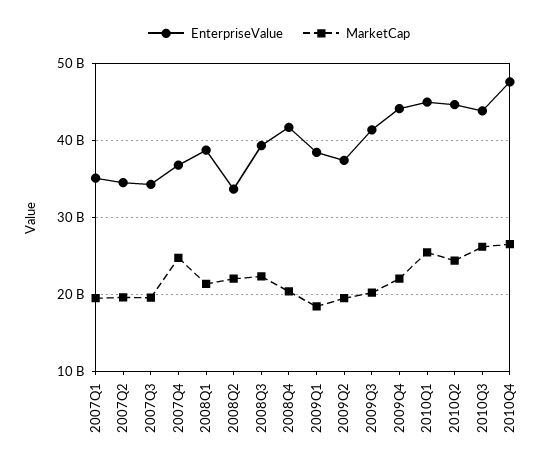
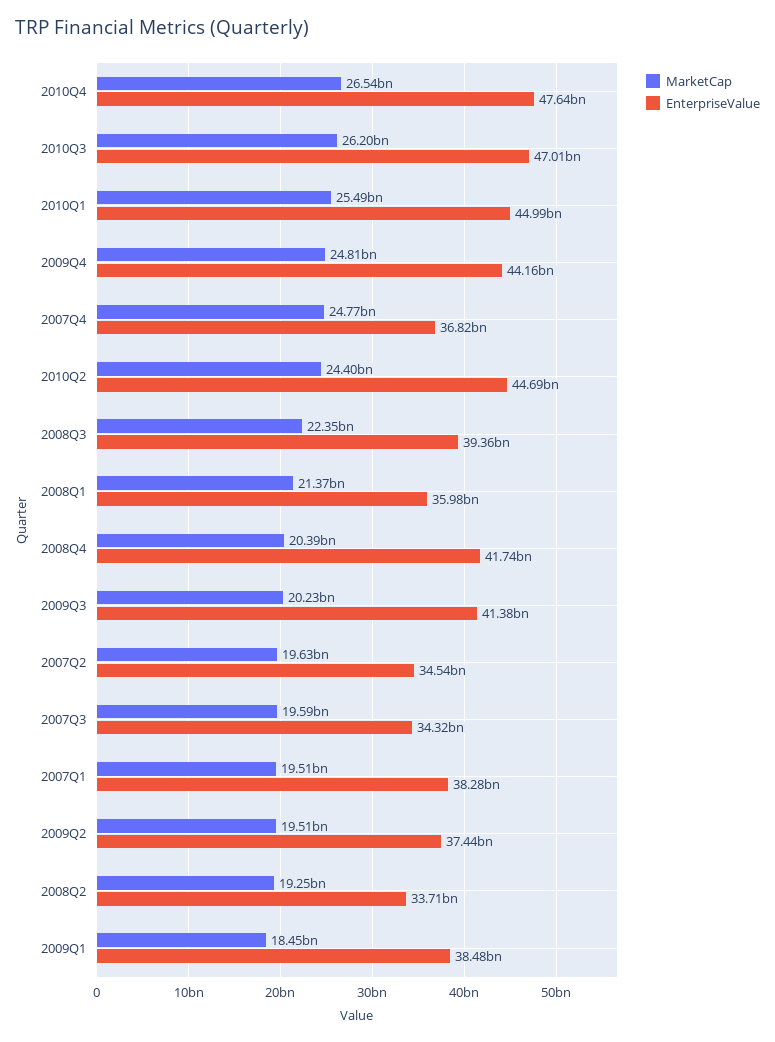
EnterpriseValue, 2007Q1: 35000000000 -> 38280000000
EnterpriseValue, 2008Q1: 39000000000 -> 35980000000
MarketCap, 2008Q2: 22000000000 -> 19250000000
MarketCap, 2009Q4: 22000000000 -> 24810000000
EnterpriseValue, 2010Q3: 44000000000 -> 47010000000

